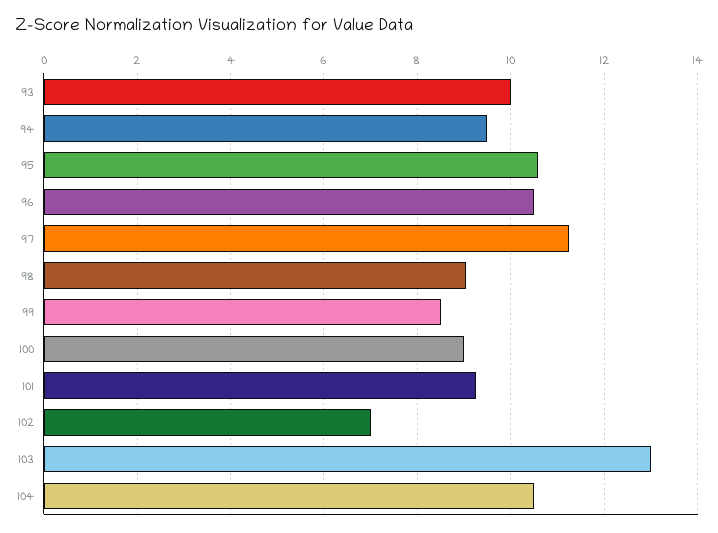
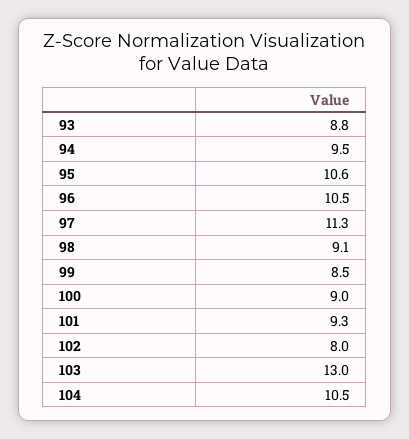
93: 10 -> 8.8
102: 7 -> 8

